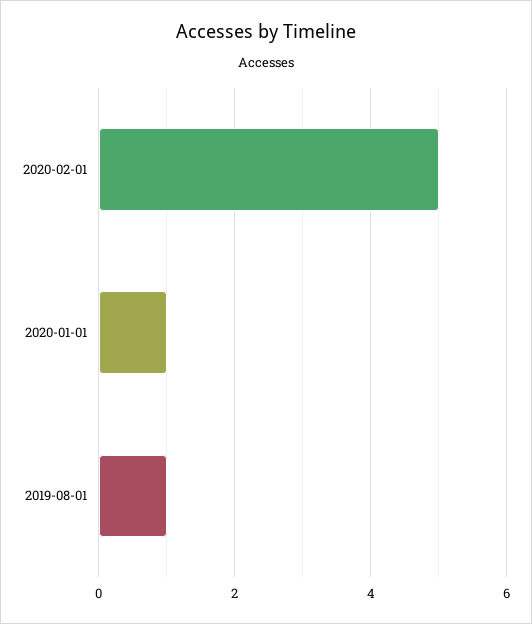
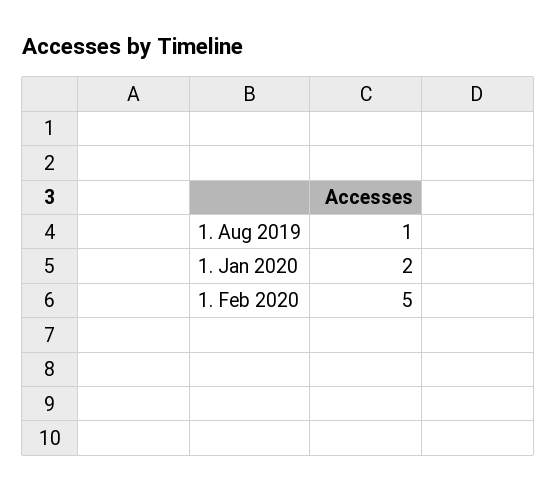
2020-01-01: 1 -> 2

